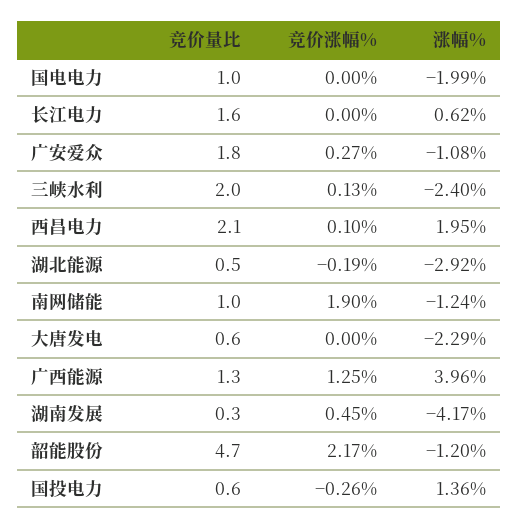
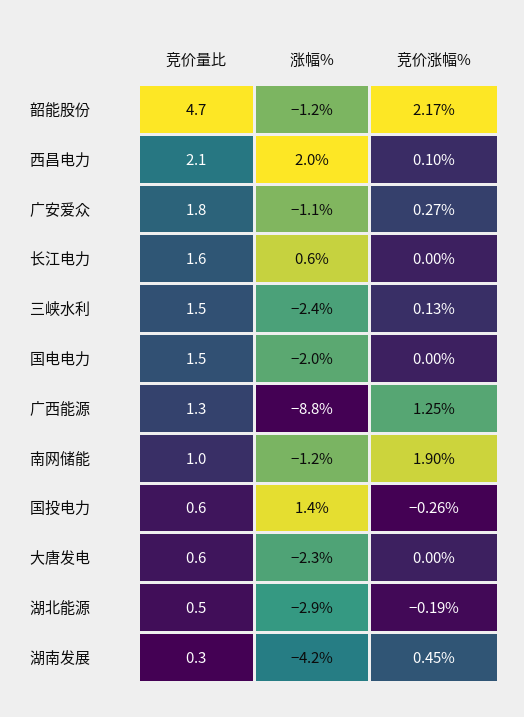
竞价量比, 国电电力: 1 -> 1.5
竞价量比, 三峡水利: 2 -> 1.5
涨幅%, 广西能源: 3.96 -> -8.8

